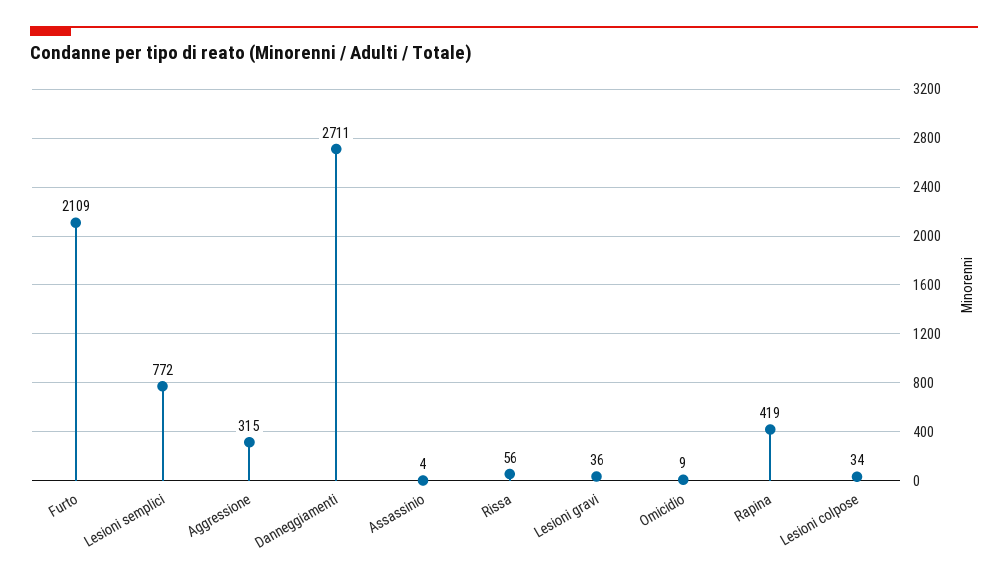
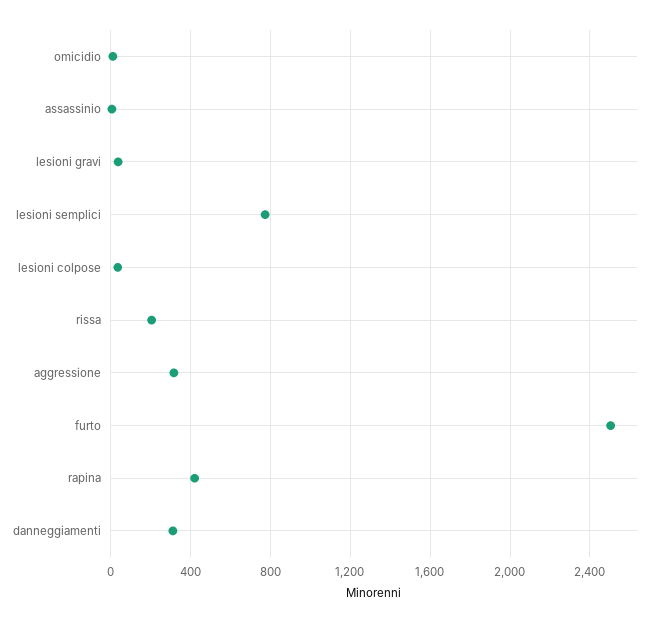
Furto: 2109 -> 2500
Danneggiamenti: 2711 -> 300
Rissa: 56 -> 200

